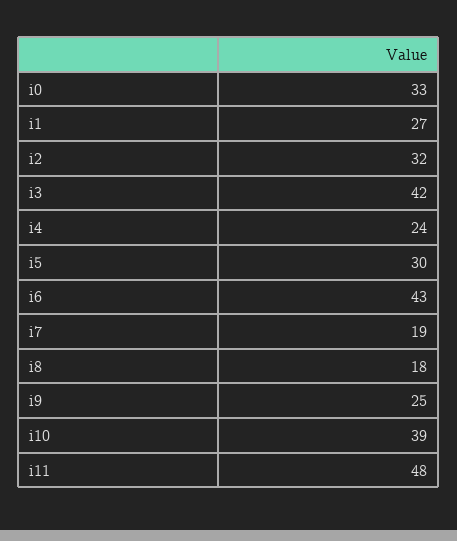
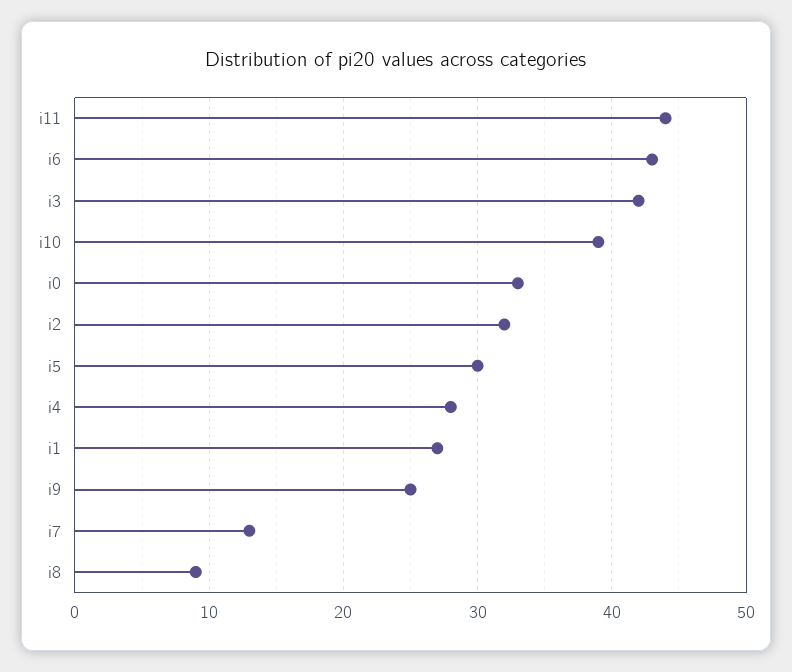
i4: 24 -> 28
i7: 19 -> 13
i8: 18 -> 9
i11: 48 -> 44

